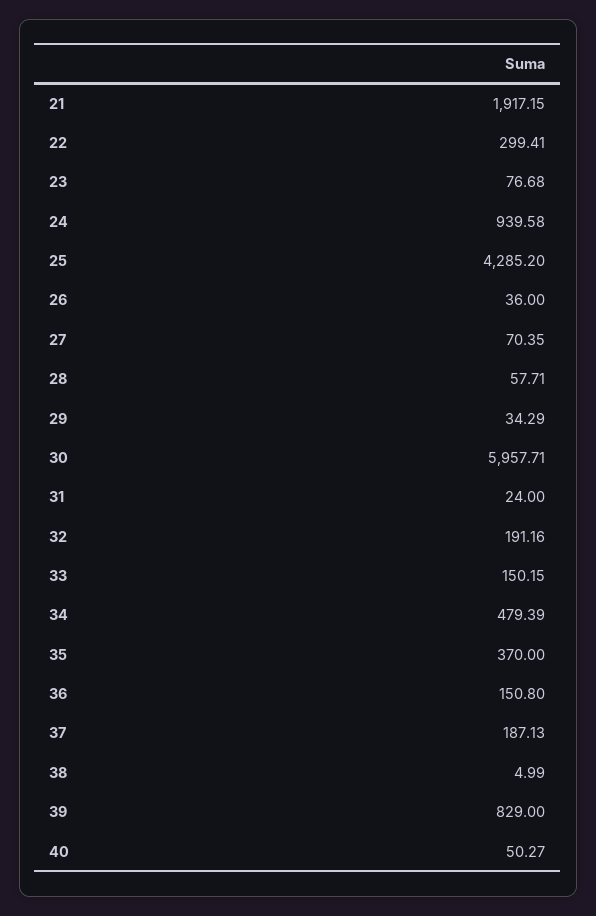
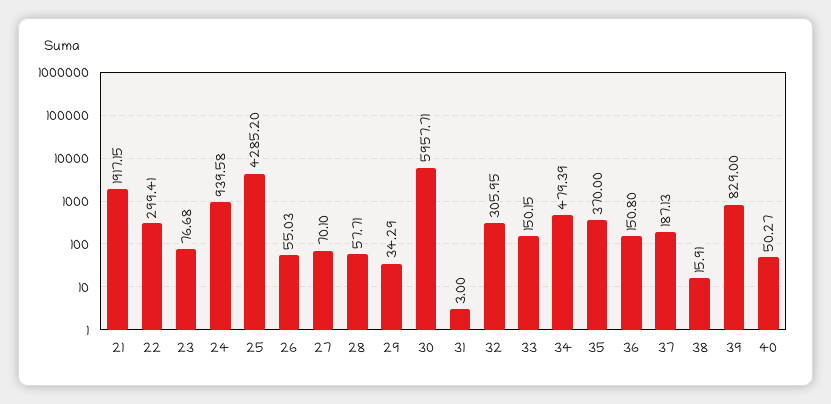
26: 36 -> 55.03
27: 70.35 -> 70.1
31: 24 -> 3
32: 191.16 -> 305.95
38: 4.99 -> 15.91

